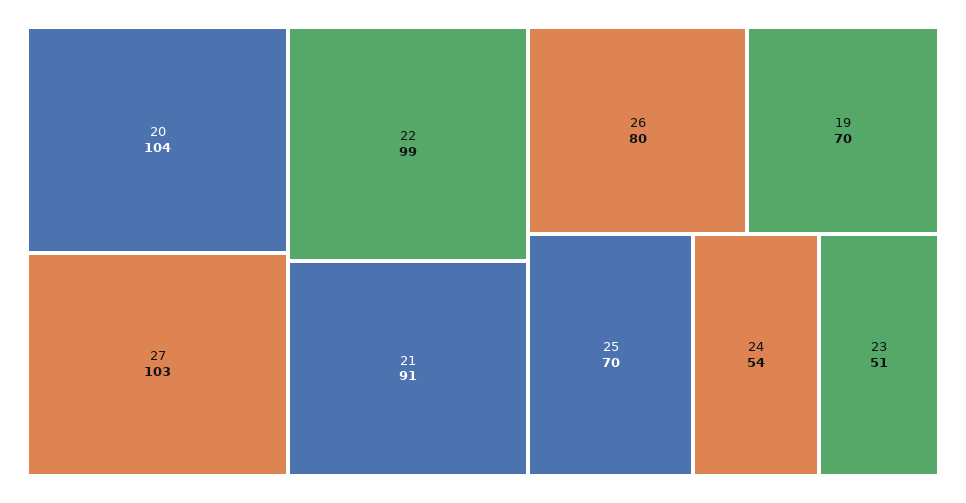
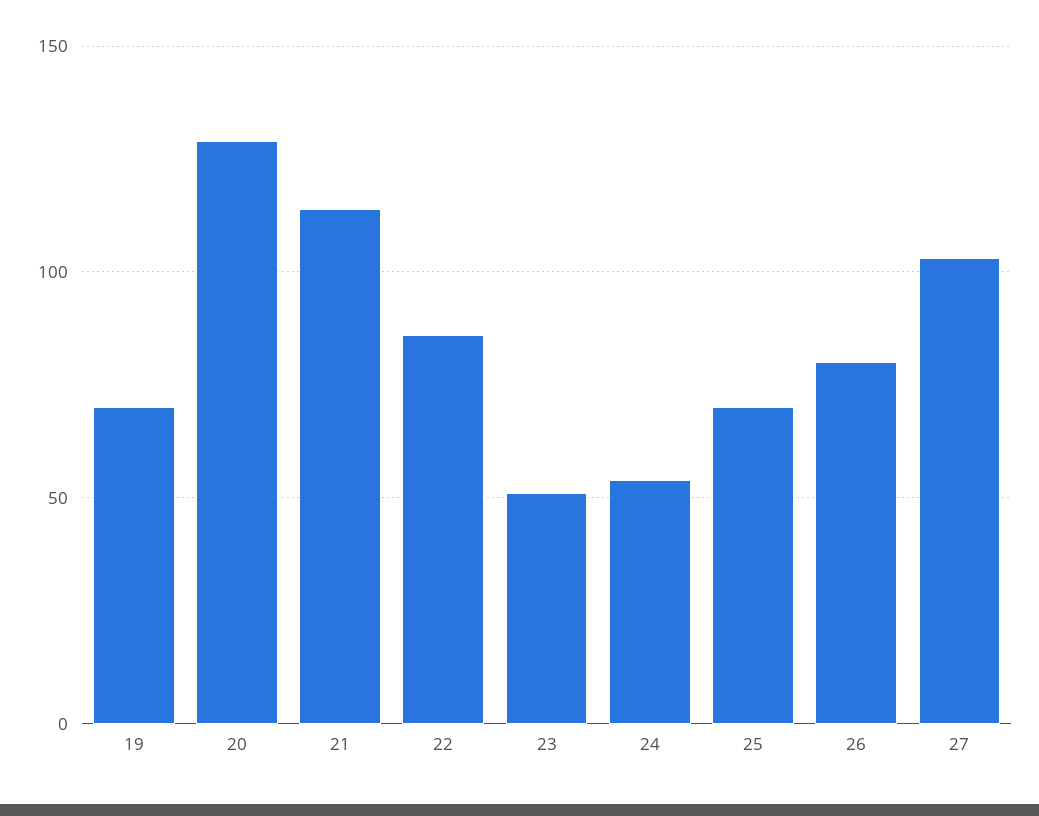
20: 104 -> 130
22: 99 -> 85
21: 91 -> 115

